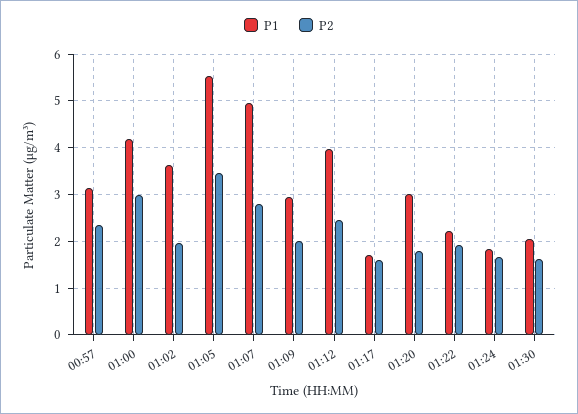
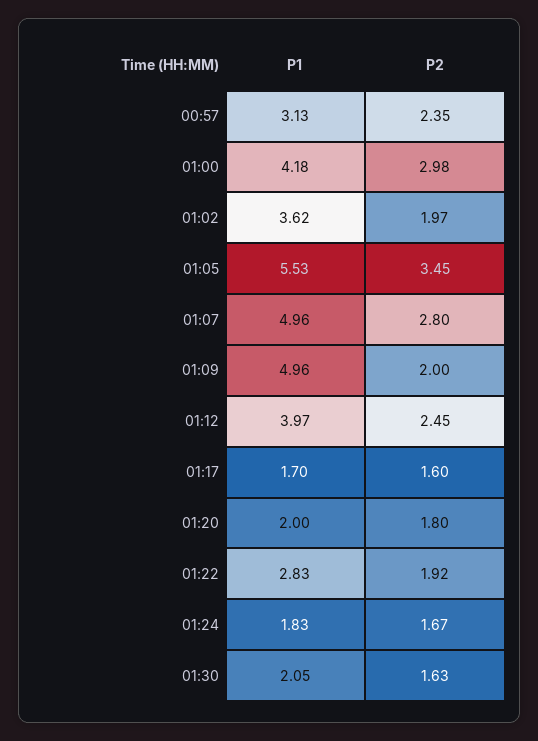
P1, 01:09: 3 -> 4.96
P1, 01:20: 3 -> 2
P1, 01:22: 2.2 -> 2.83

